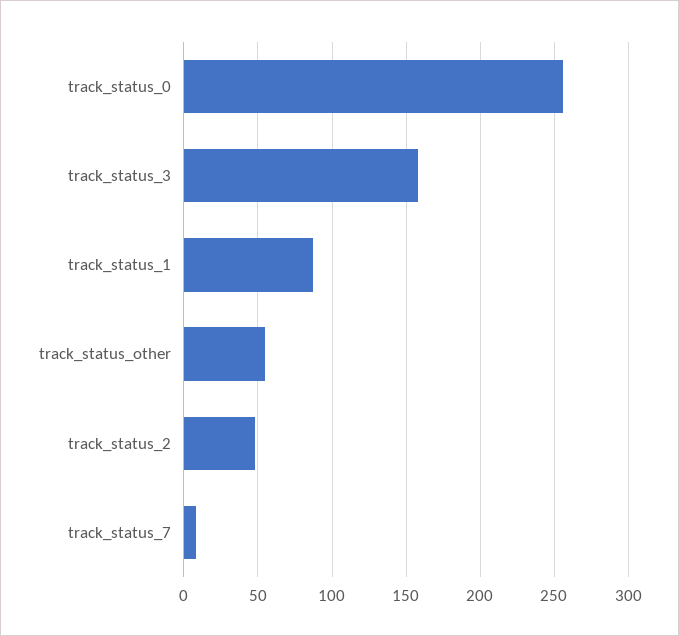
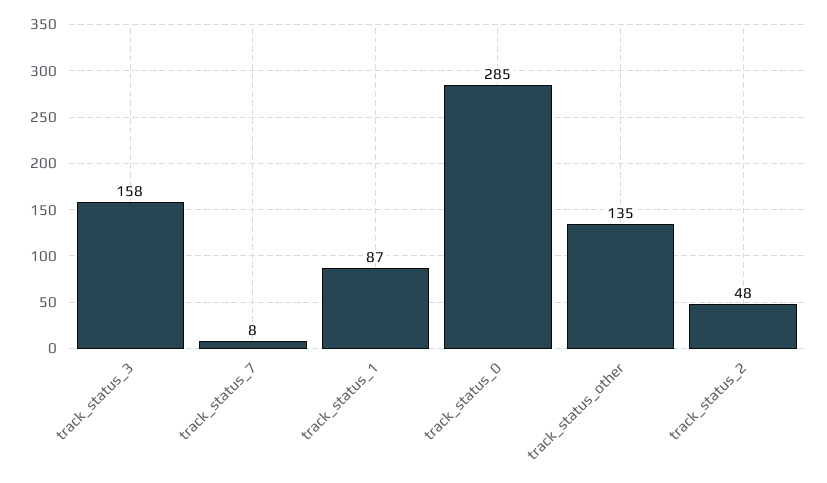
track_status_0: 255 -> 285
track_status_other: 55 -> 135

